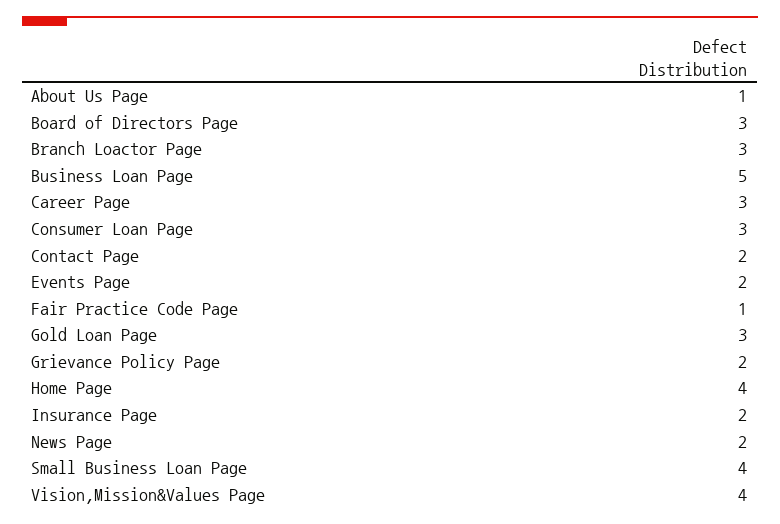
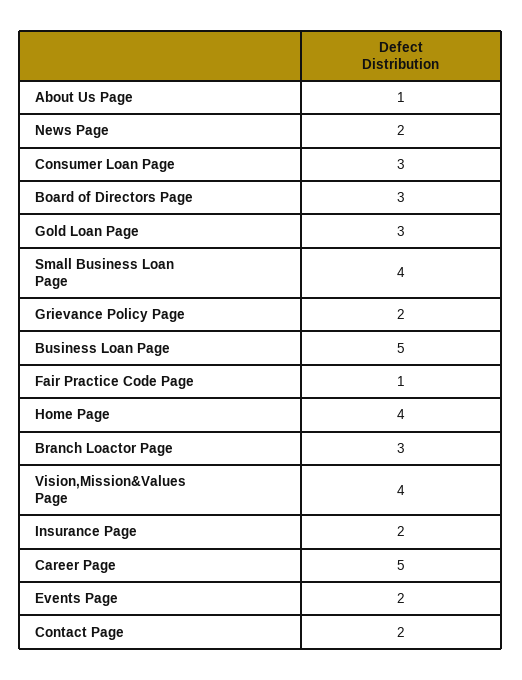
Career Page: 3 -> 5

